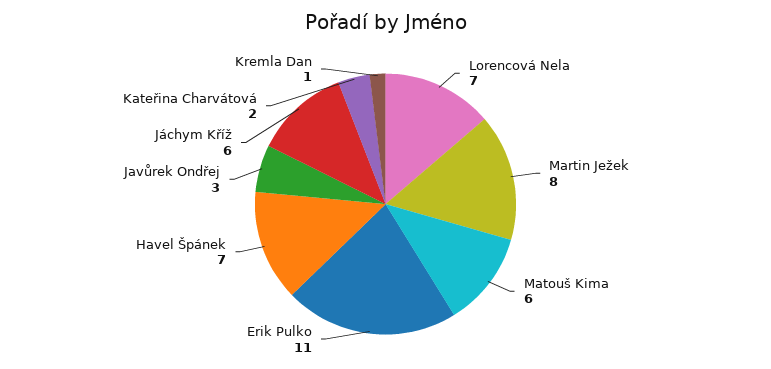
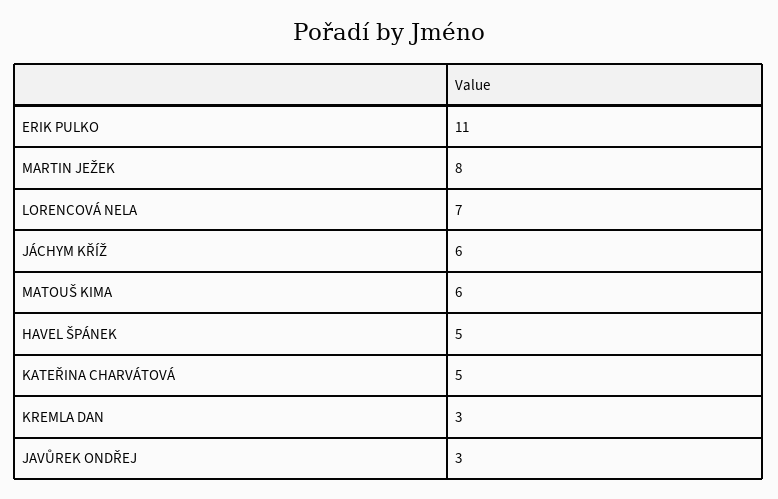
Havel Špánek: 7 -> 5
Kateřina Charvátová: 2 -> 5
Kremla Dan: 1 -> 3

